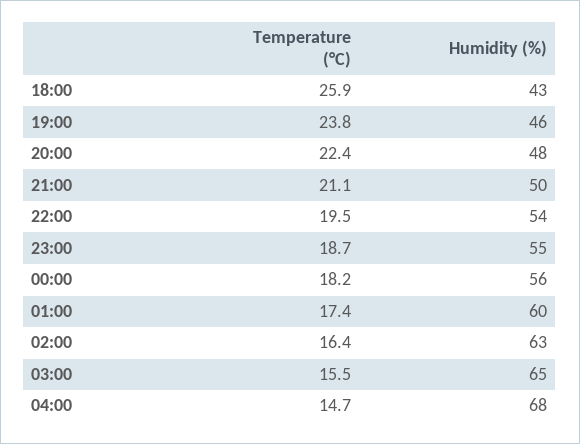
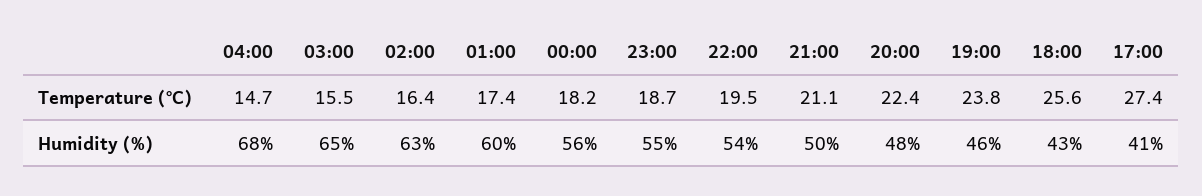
Temperature (°C), 18:00: 25.9 -> 25.6
Temperature (°C), 17:00: none -> 27.4
Humidity (%), 17:00: none -> 41

